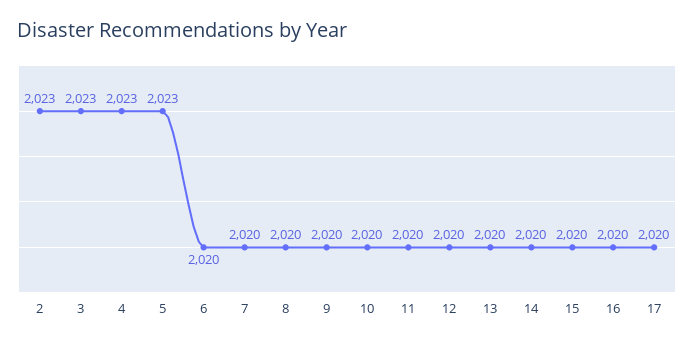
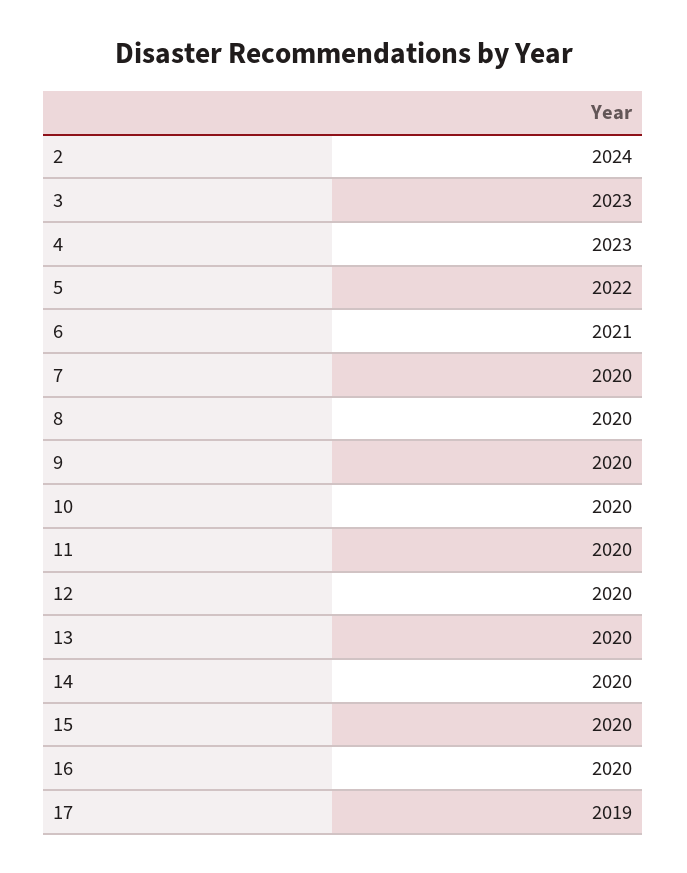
2: 2023 -> 2024
5: 2023 -> 2022
6: 2020 -> 2021
17: 2020 -> 2019

